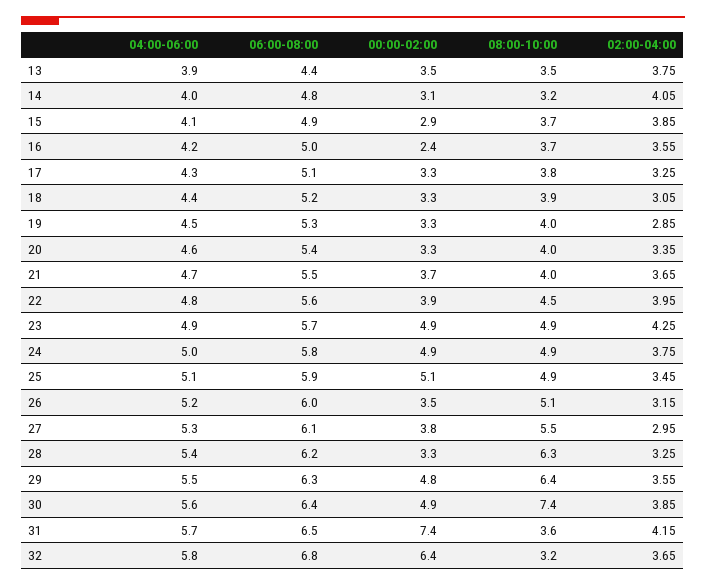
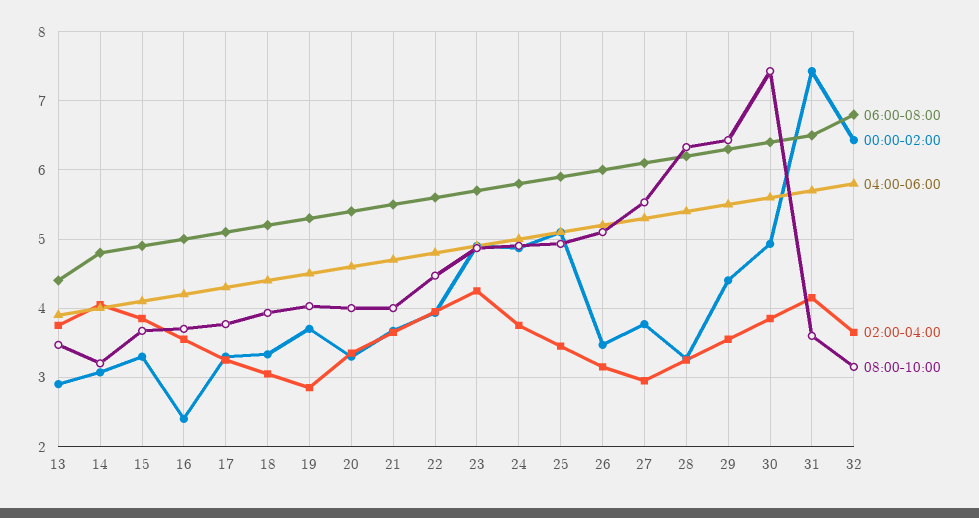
00:00-02:00, 13: 3.5 -> 2.9
00:00-02:00, 15: 2.9 -> 3.3
00:00-02:00, 19: 3.3 -> 3.7
00:00-02:00, 29: 4.8 -> 4.4

